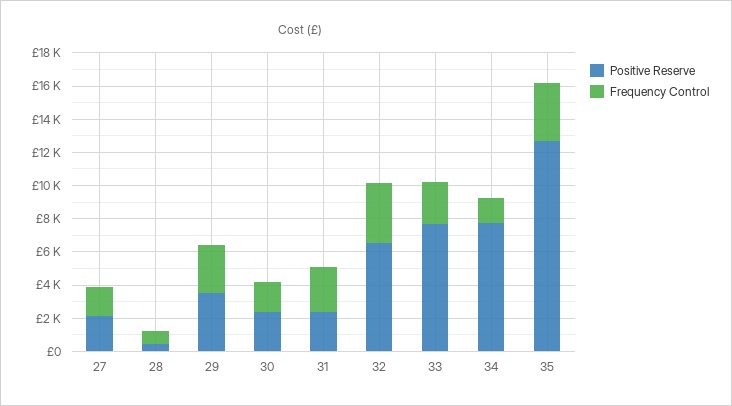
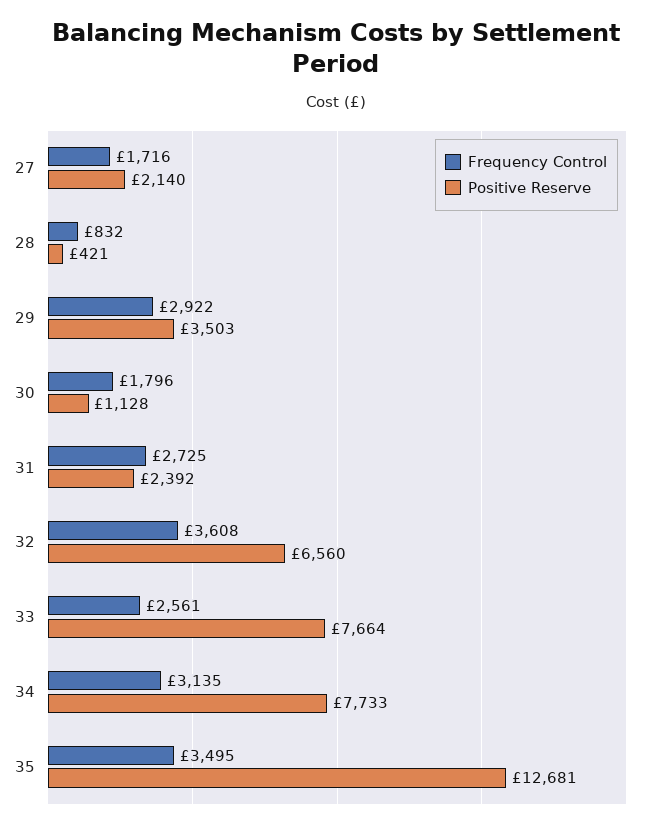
Positive Reserve, 30: 2500 -> 1128
Frequency Control, 34: 1500 -> 3135

